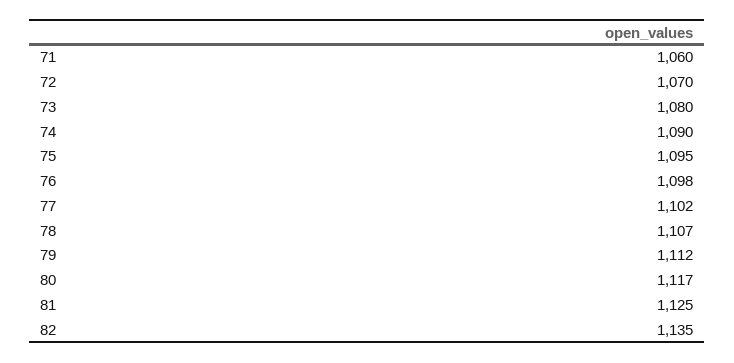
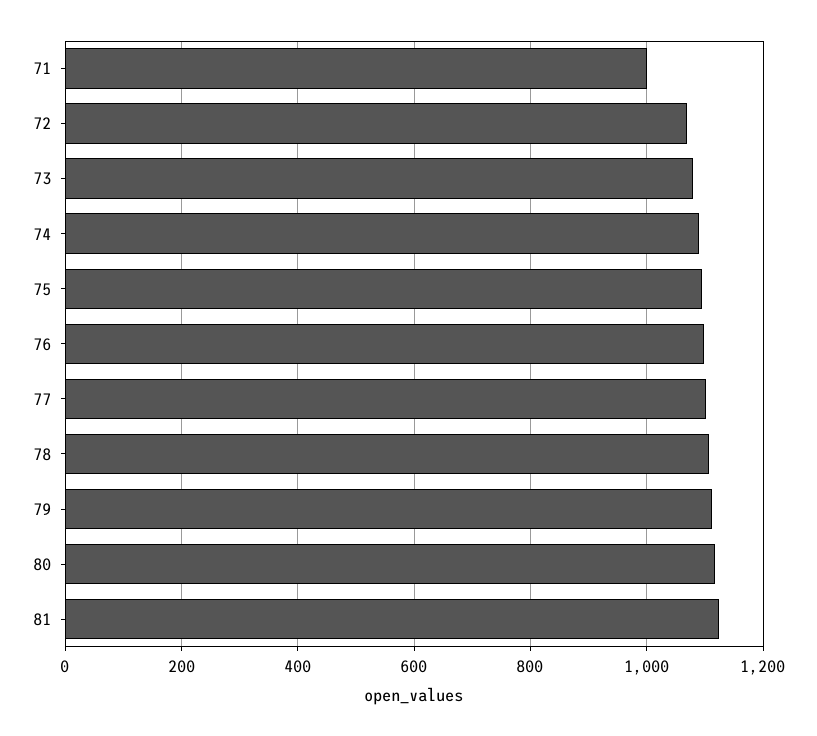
71: 1060 -> 1000
82: 1135 -> none

